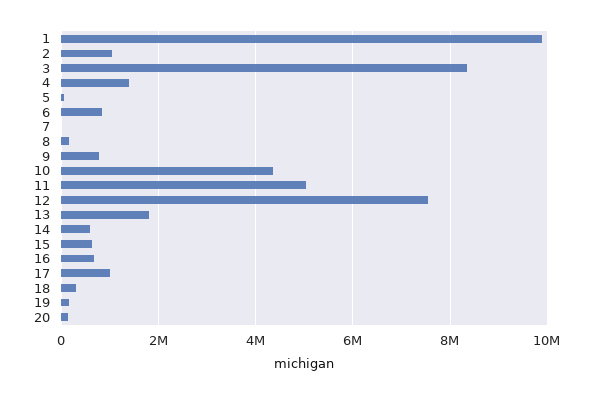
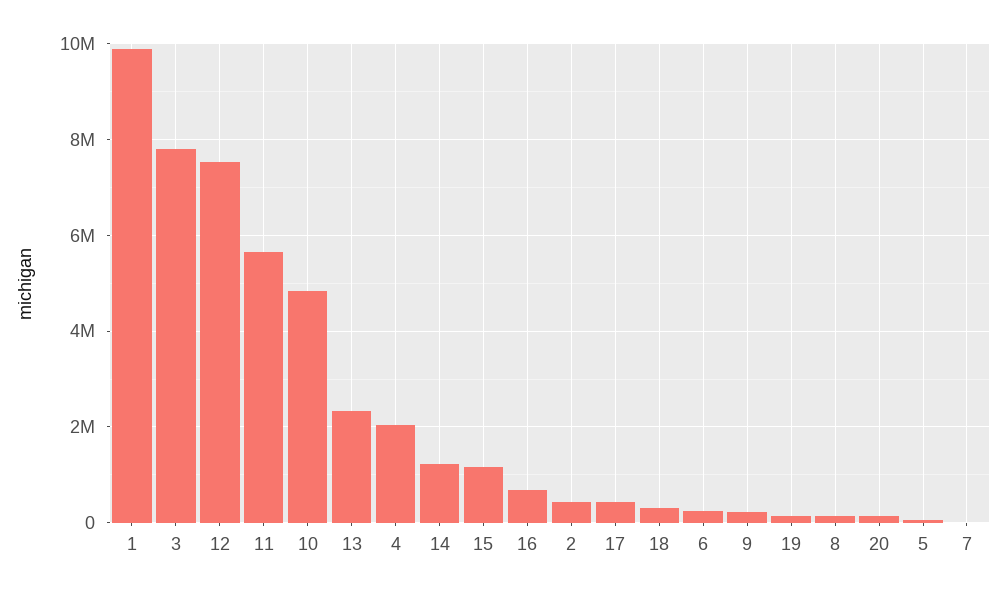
2: 1000000 -> 400000
3: 8400000 -> 7800000
4: 1400000 -> 2000000
6: 800000 -> 200000
9: 800000 -> 200000
10: 4400000 -> 4800000
11: 5000000 -> 5600000
13: 1800000 -> 2400000
14: 600000 -> 1200000
15: 600000 -> 1200000
17: 1000000 -> 400000

